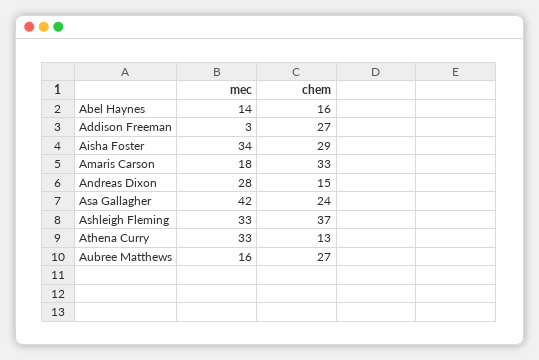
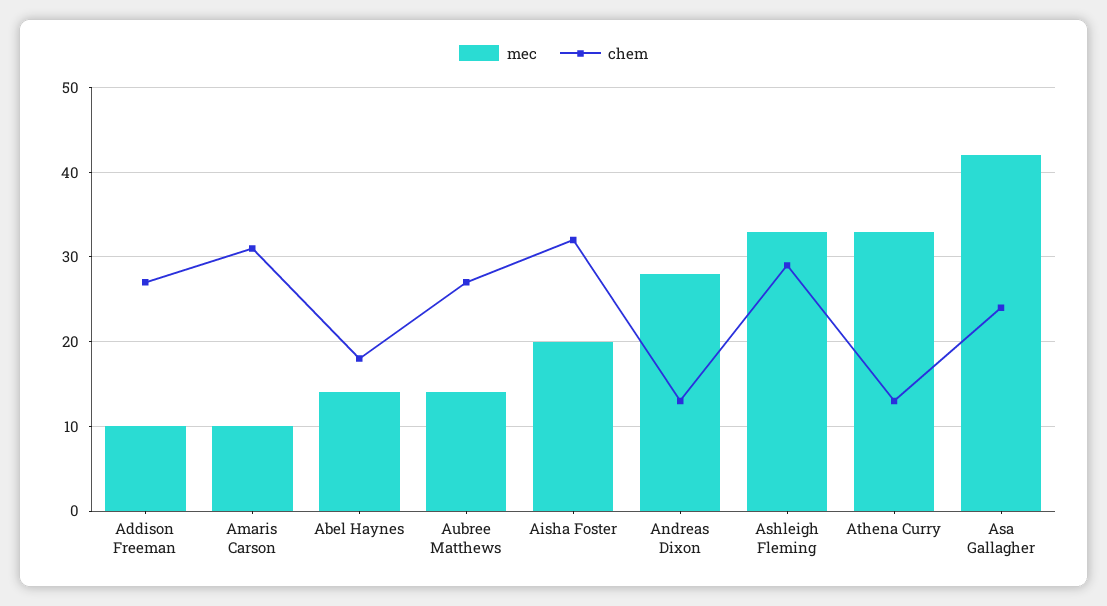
chem, Abel Haynes: 16 -> 18
mec, Addison Freeman: 3 -> 10
mec, Aisha Foster: 34 -> 20
chem, Aisha Foster: 29 -> 32
mec, Amaris Carson: 18 -> 10
chem, Amaris Carson: 33 -> 31
chem, Andreas Dixon: 15 -> 13
chem, Ashleigh Fleming: 37 -> 29
mec, Aubree Matthews: 16 -> 14

